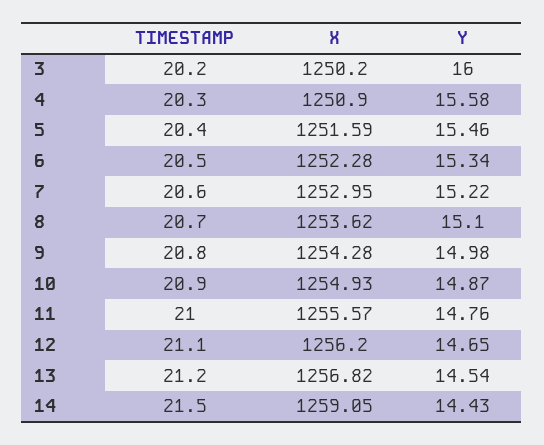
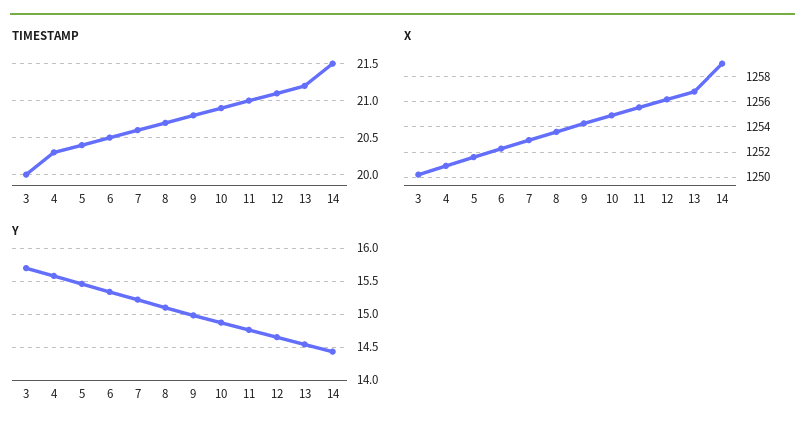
TIMESTAMP, 3: 20.2 -> 20
Y, 3: 16 -> 15.7

